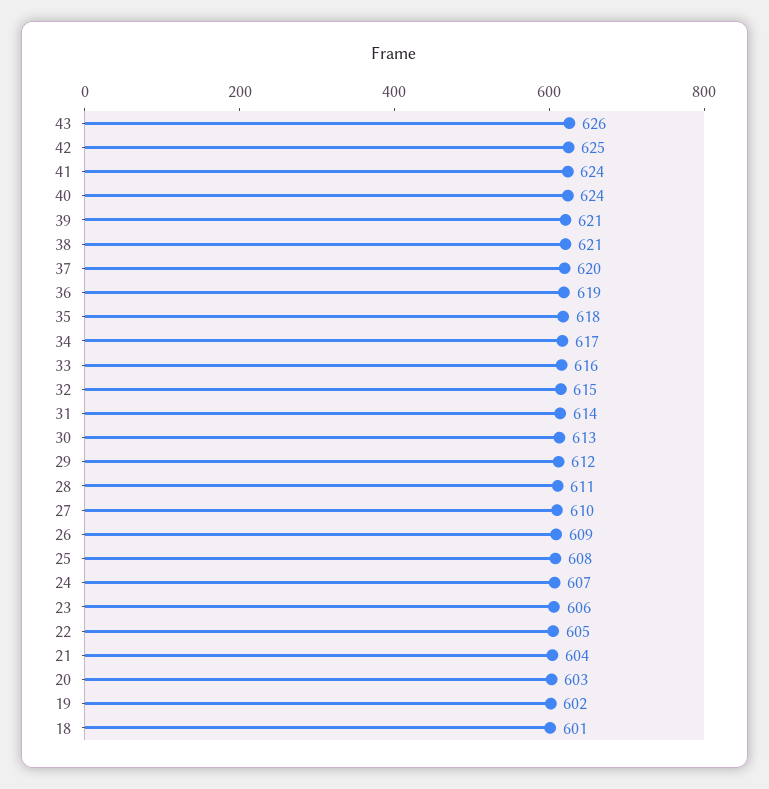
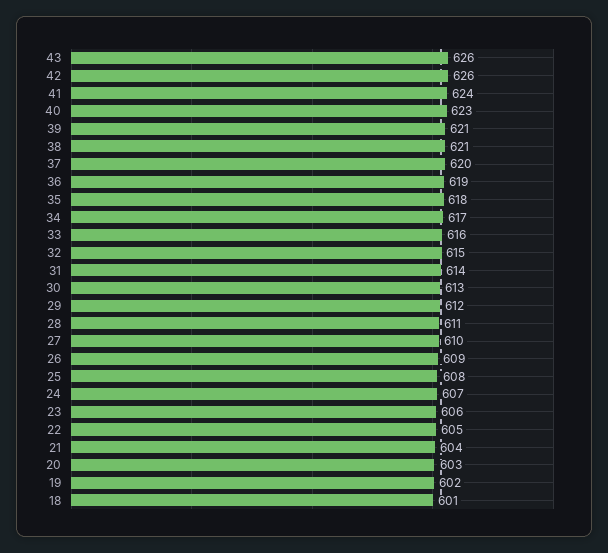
42: 625 -> 626
40: 624 -> 623

